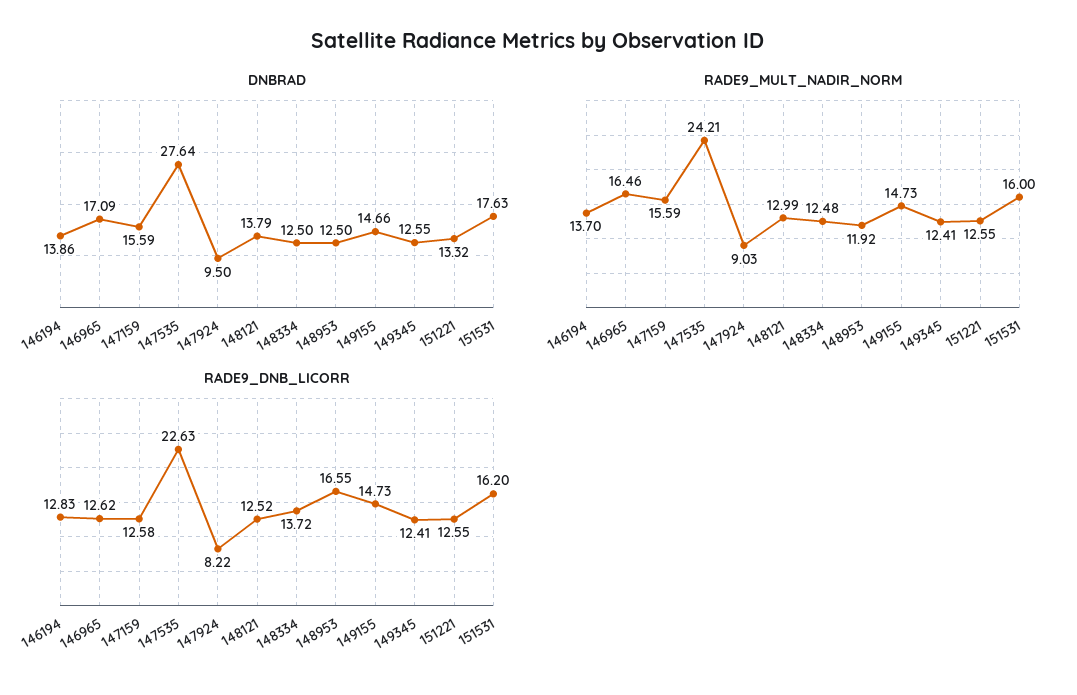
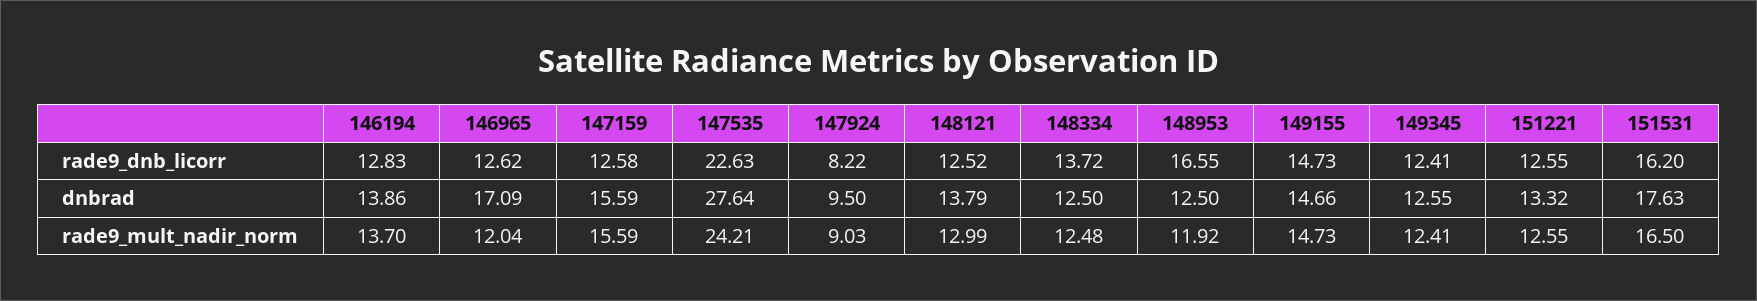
RADE9_MULT_NADIR_NORM, 146965: 16.46 -> 12.04
RADE9_MULT_NADIR_NORM, 151531: 16 -> 16.5

